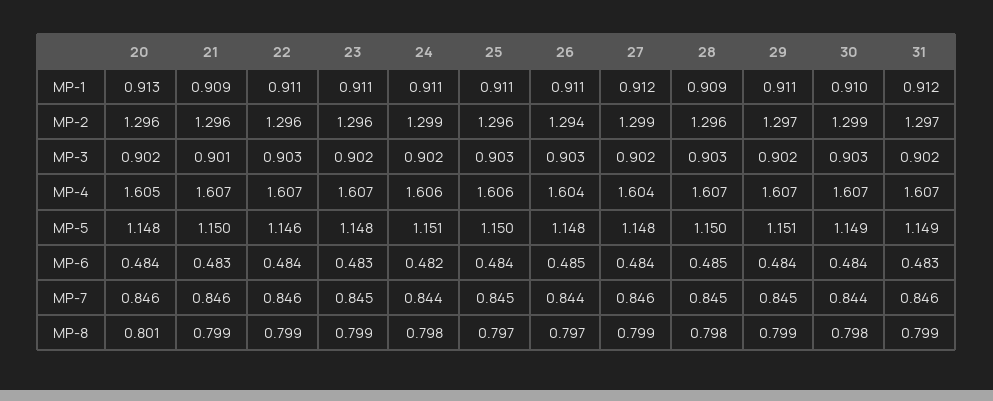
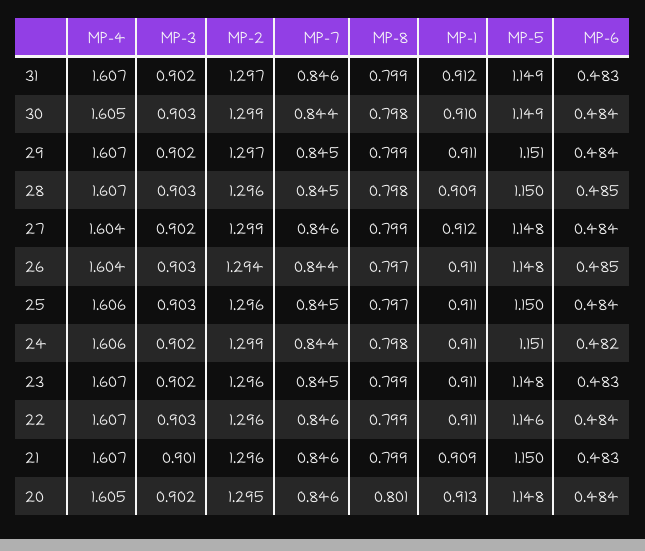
20, MP-2: 1.296 -> 1.295
30, MP-4: 1.607 -> 1.605

